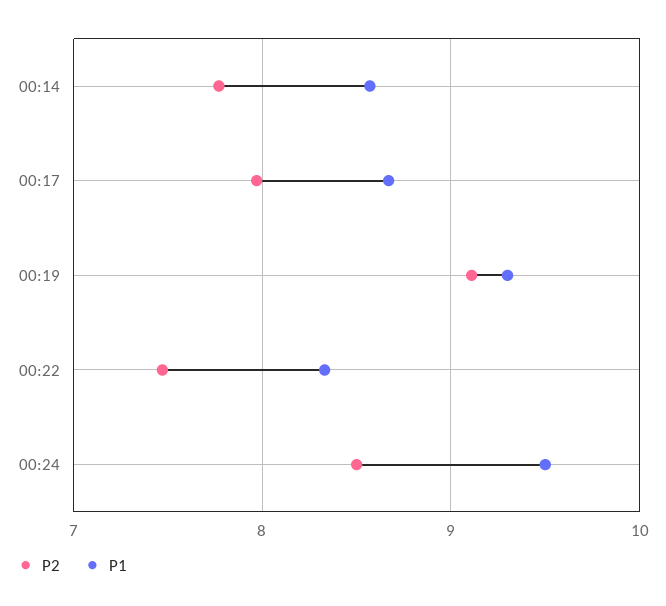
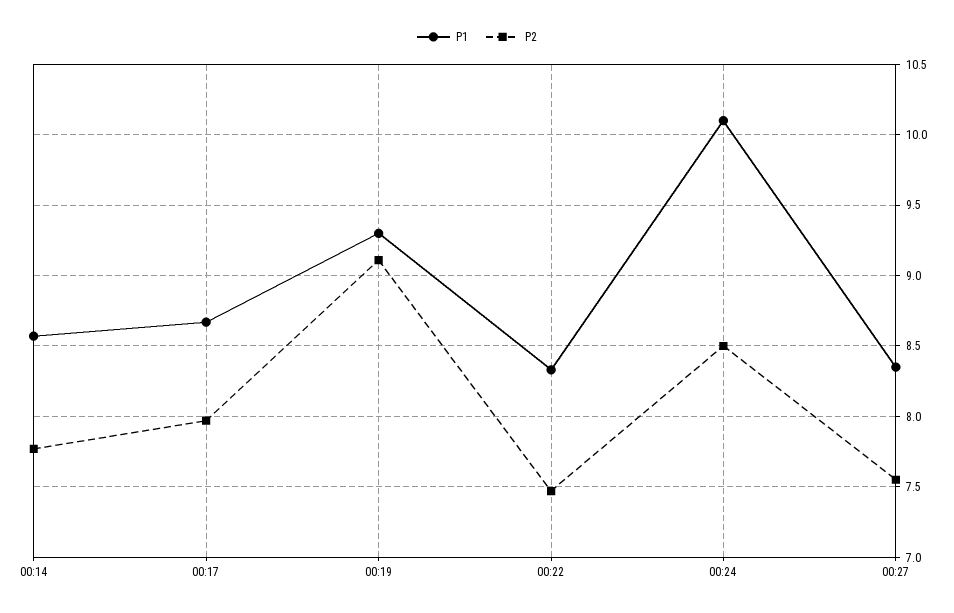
P1, 00:24: 9.5 -> 10.1
P1, 00:27: none -> 8.35
P2, 00:27: none -> 7.55

